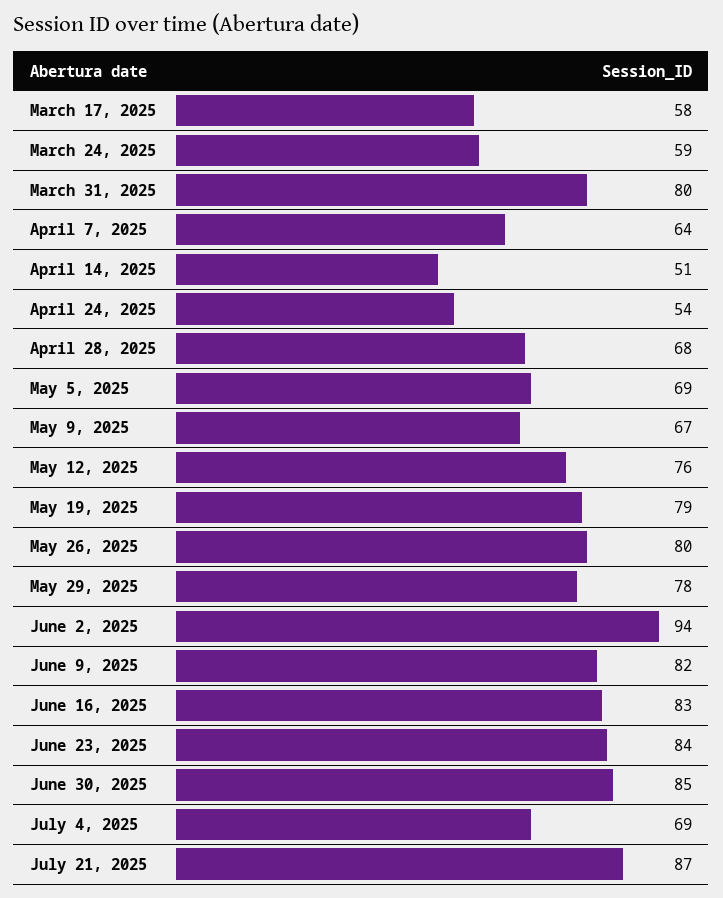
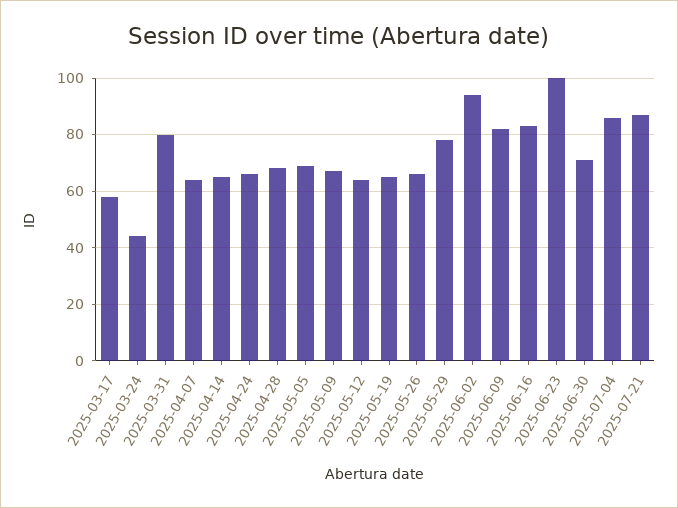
March 24, 2025: 59 -> 45
April 14, 2025: 51 -> 65
April 24, 2025: 54 -> 65
May 12, 2025: 76 -> 65
May 19, 2025: 79 -> 65
May 26, 2025: 80 -> 65
June 23, 2025: 84 -> 100
June 30, 2025: 85 -> 70
July 4, 2025: 69 -> 85

